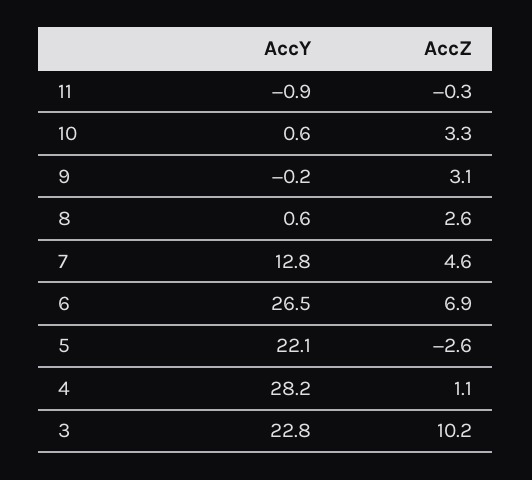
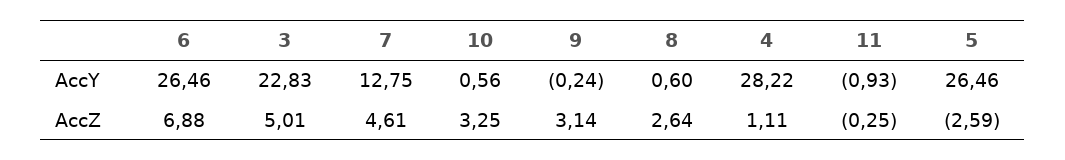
AccY, 5: 22.1 -> 26.46
AccZ, 3: 10.2 -> 5.01

